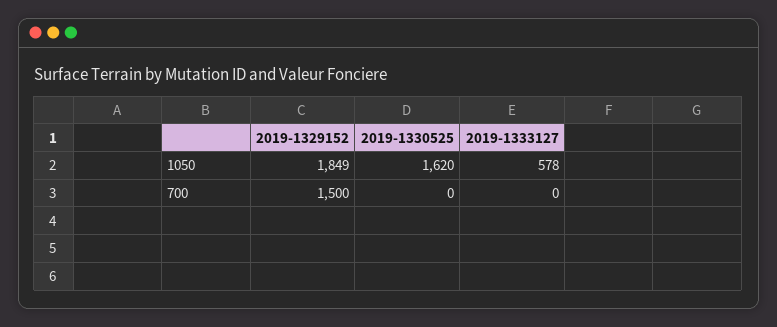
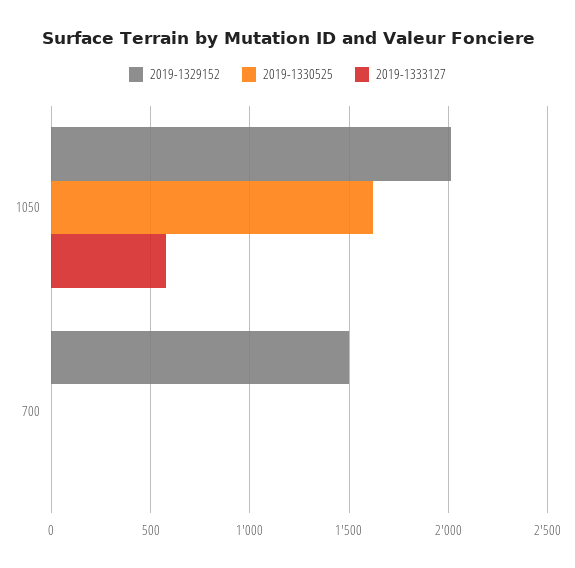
2019-1329152, 1050: 1849 -> 2000

